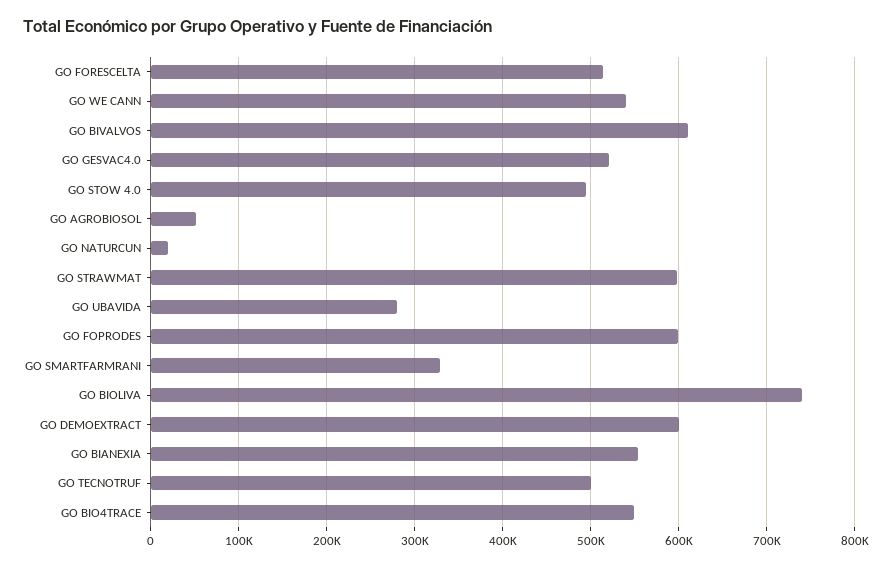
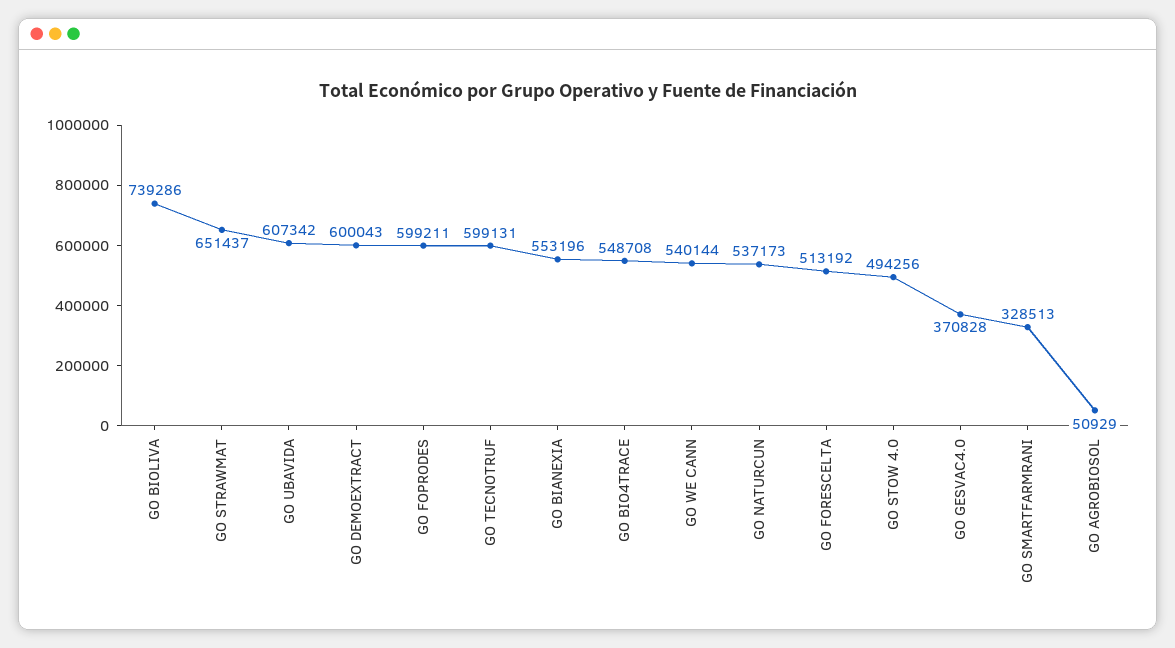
GO BIVALVOS: 610000 -> none
GO GESVAC4.0: 520000 -> 370828
GO NATURCUN: 20000 -> 537173
GO STRAWMAT: 600000 -> 651437
GO UBAVIDA: 280000 -> 607342
GO TECNOTRUF: 500000 -> 599131

